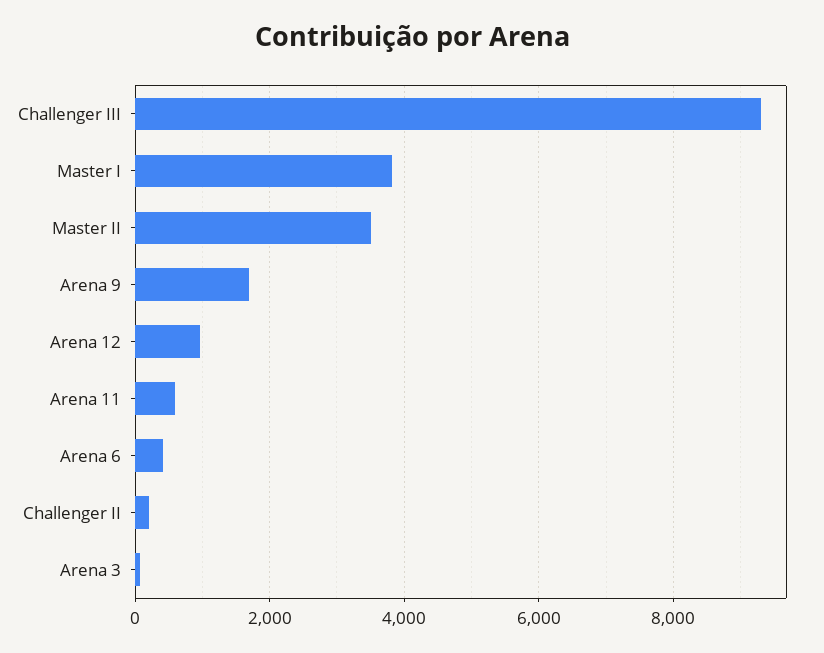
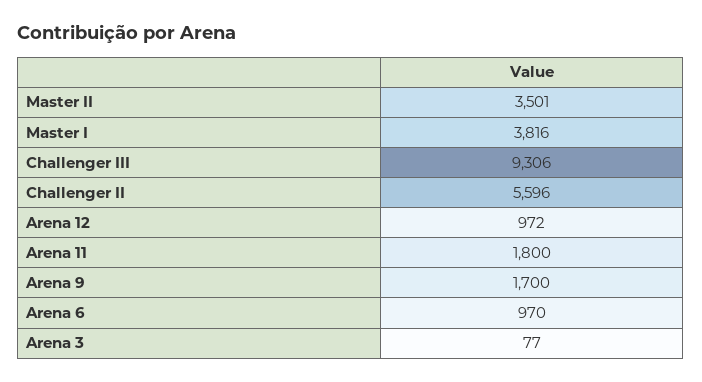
Arena 11: 600 -> 1800
Arena 6: 400 -> 970
Challenger II: 200 -> 5596

